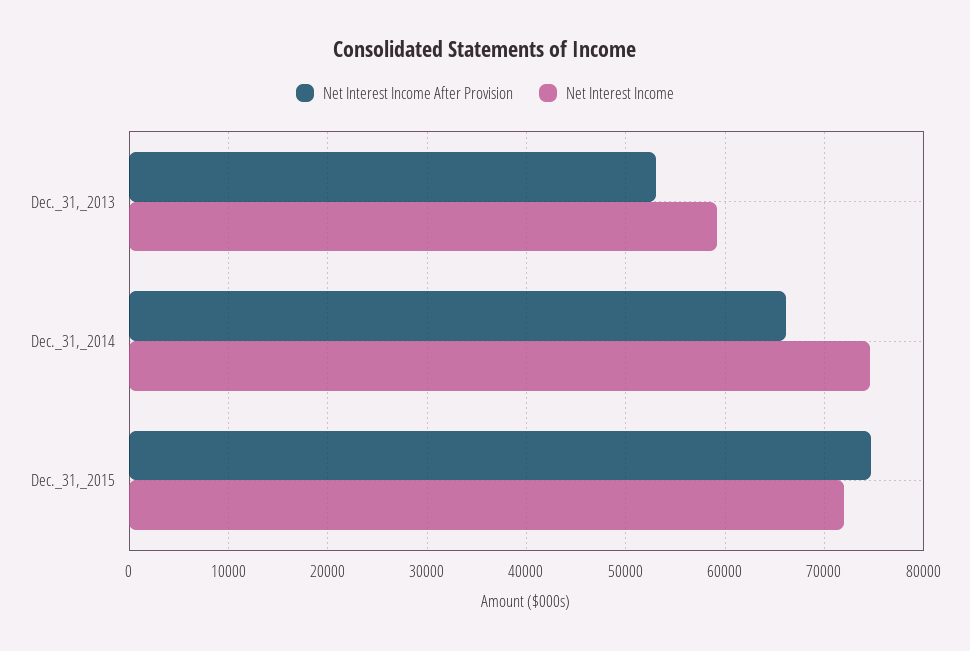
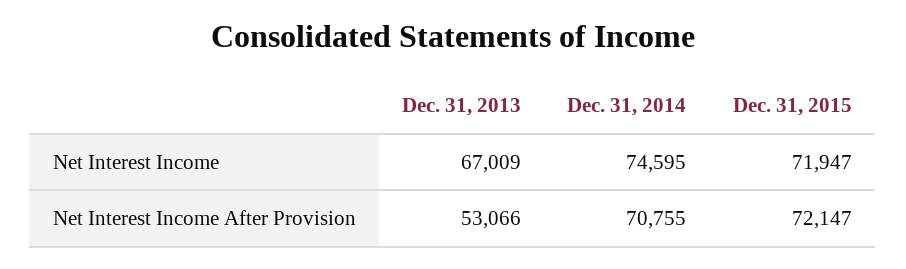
Net Interest Income, Dec._31,_2013: 59000 -> 67009
Net Interest Income After Provision, Dec._31,_2014: 66000 -> 70755
Net Interest Income After Provision, Dec._31,_2015: 75000 -> 72147

